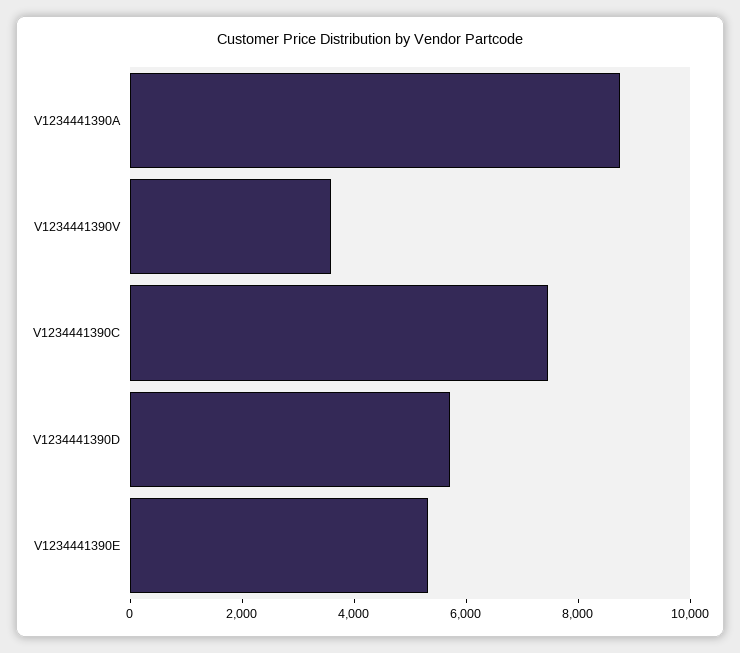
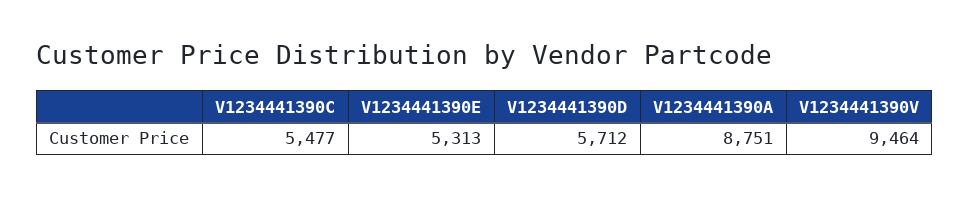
V1234441390V: 3500 -> 9464
V1234441390C: 7500 -> 5477

